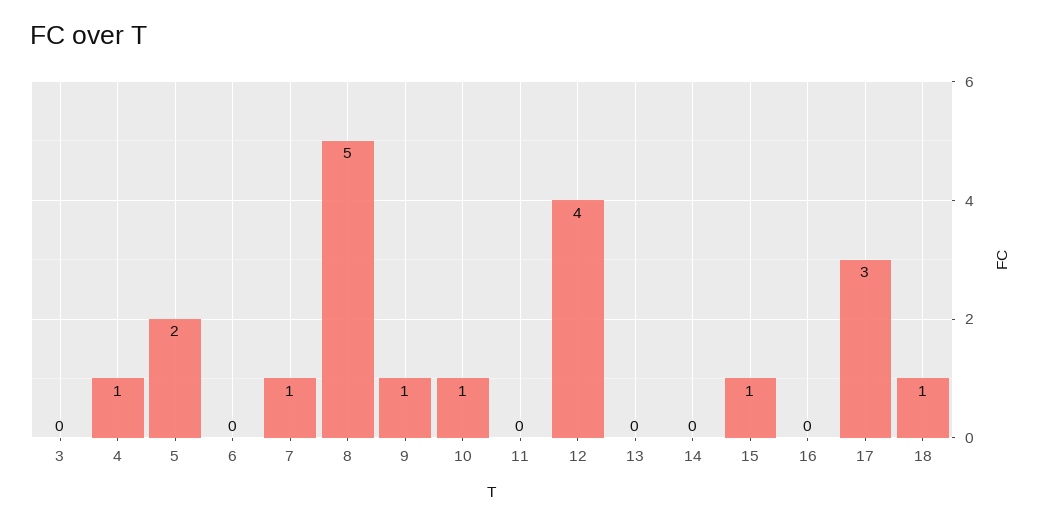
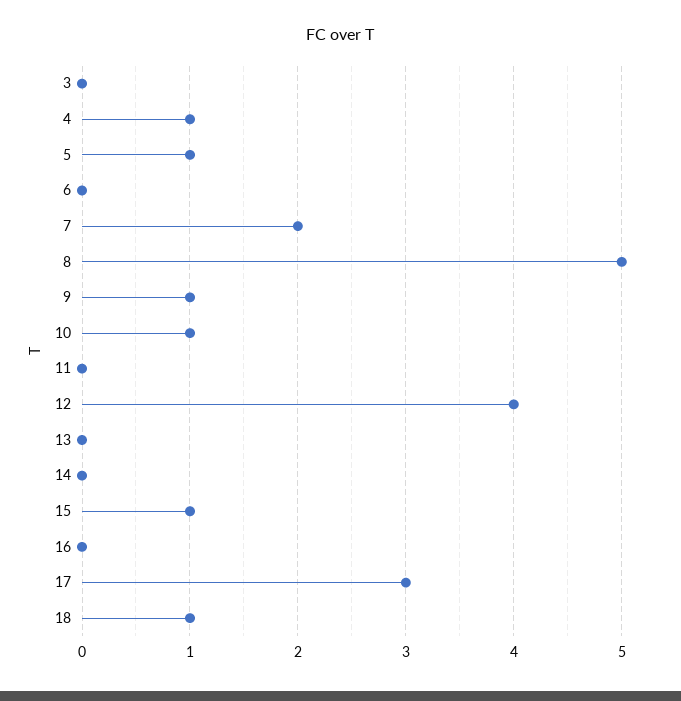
5: 2 -> 1
7: 1 -> 2

